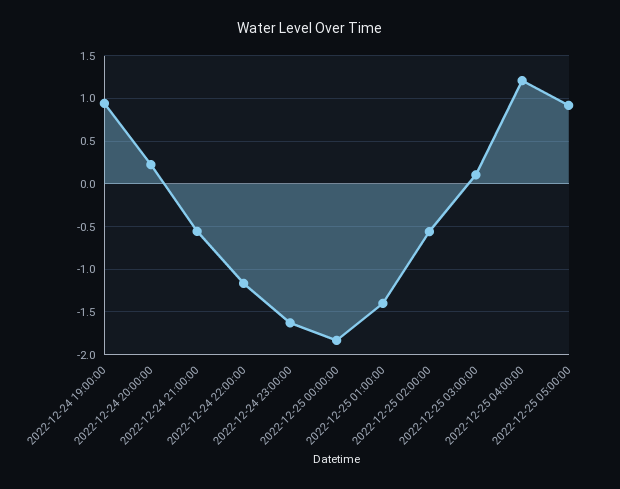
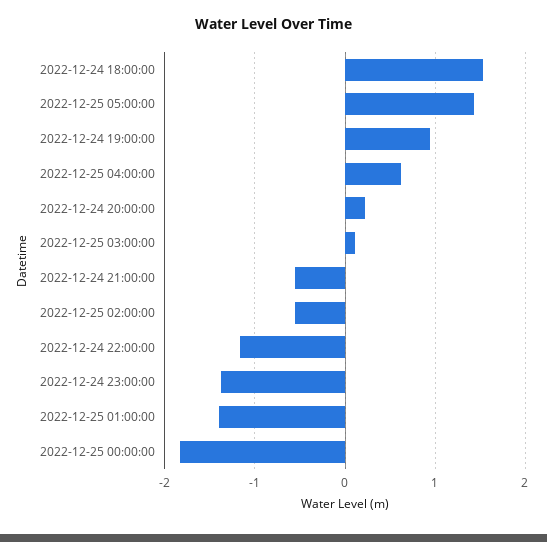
2022-12-24 23:00:00: -1.6 -> -1.4
2022-12-25 04:00:00: 1.2 -> 0.6
2022-12-25 05:00:00: 0.9 -> 1.4
2022-12-24 18:00:00: none -> 1.5

